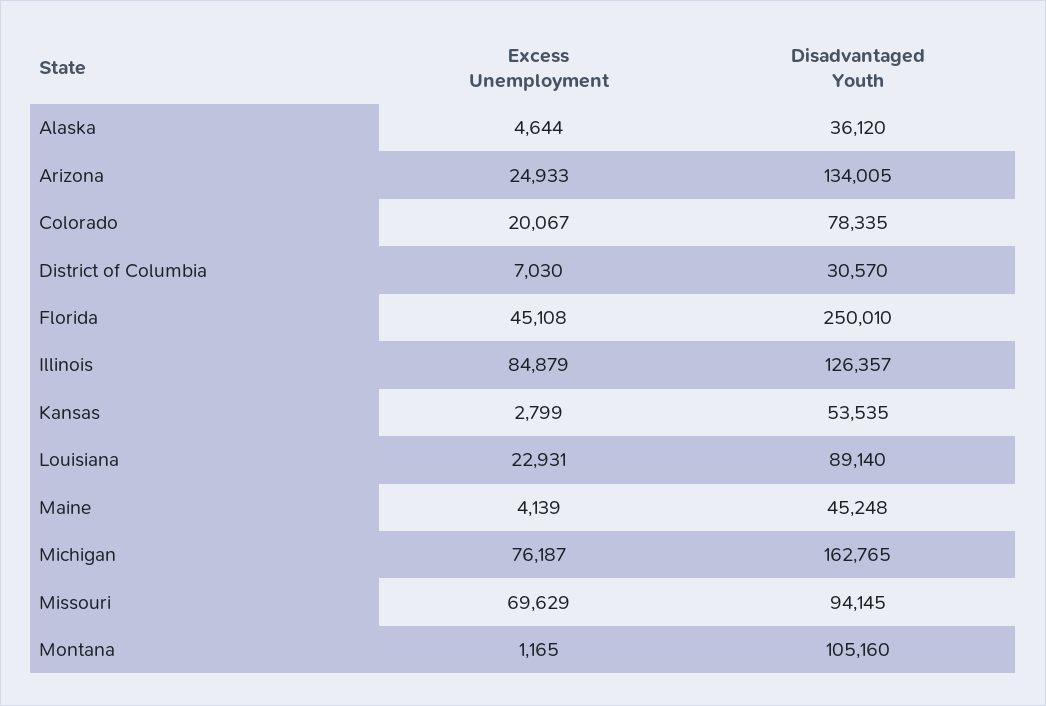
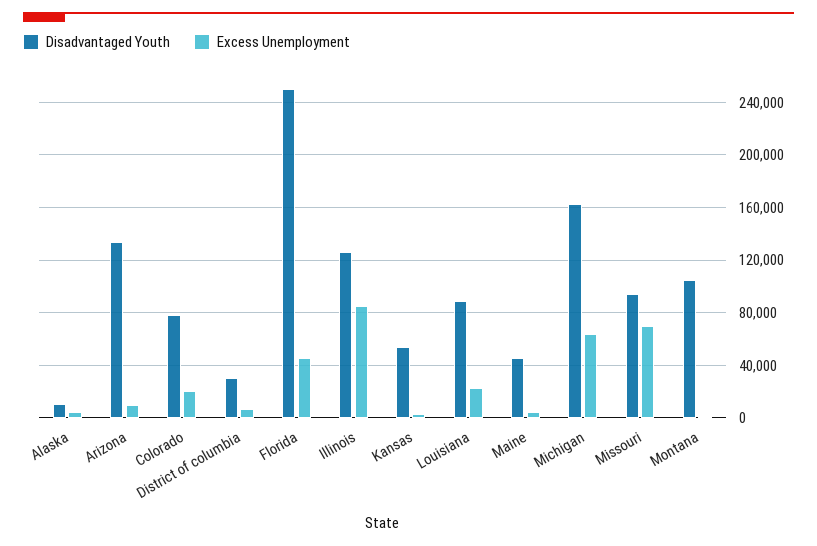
Disadvantaged Youth, Alaska: 36120 -> 10000
Excess Unemployment, Arizona: 24933 -> 10000
Excess Unemployment, Michigan: 76187 -> 65000

